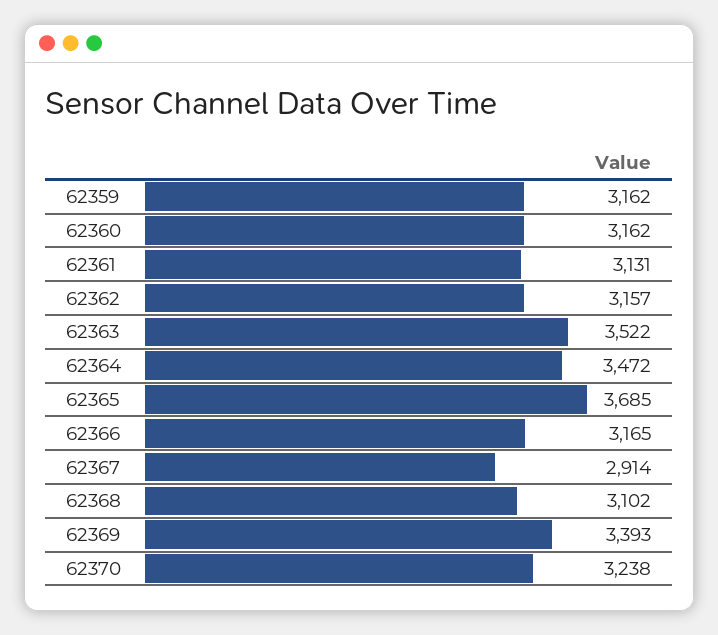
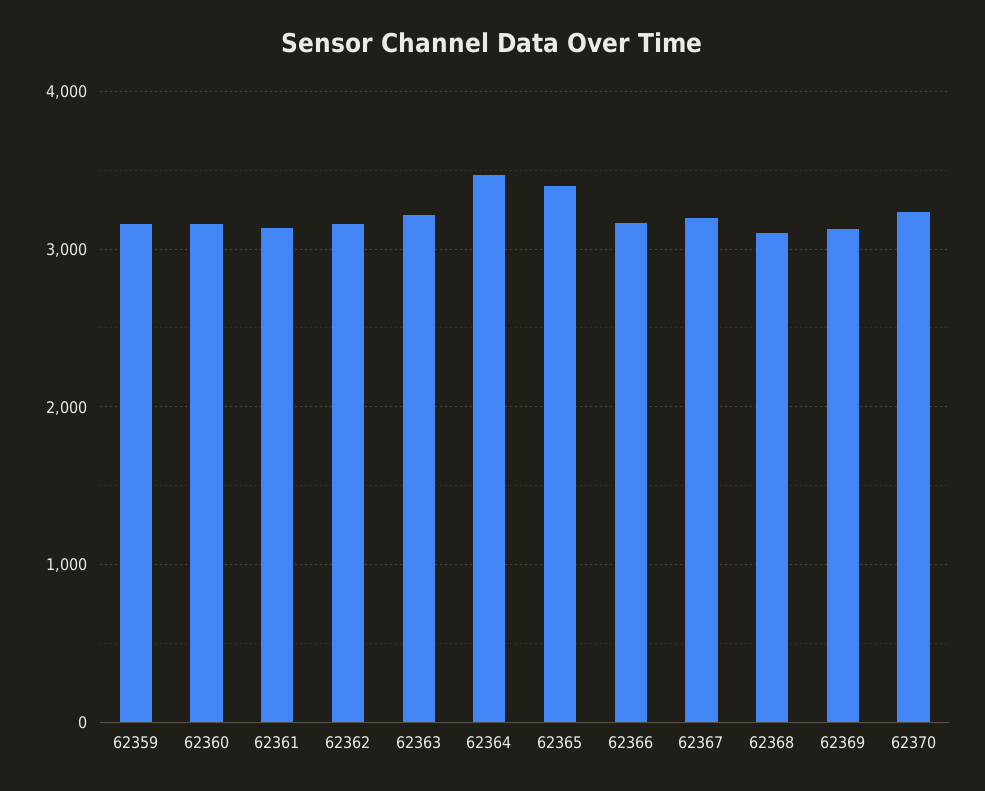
62363: 3522 -> 3200
62365: 3685 -> 3400
62367: 2914 -> 3200
62369: 3393 -> 3100

